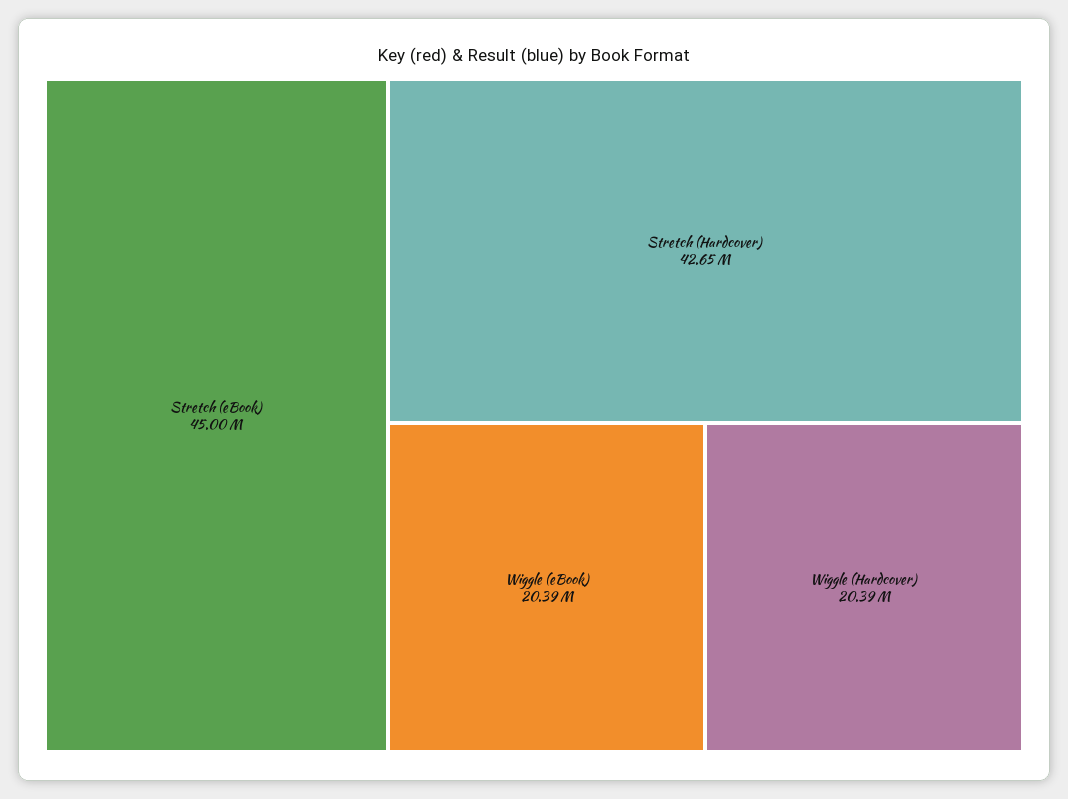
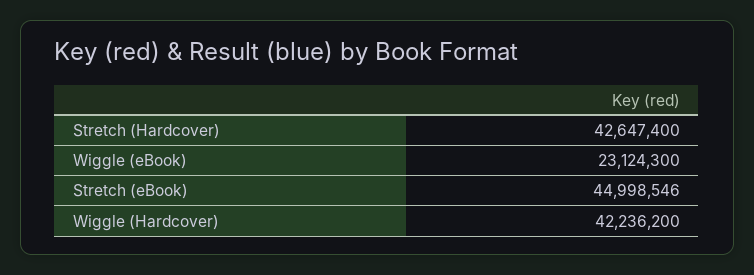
Wiggle (eBook): 20390000 -> 23124300
Wiggle (Hardcover): 20390000 -> 42236200

